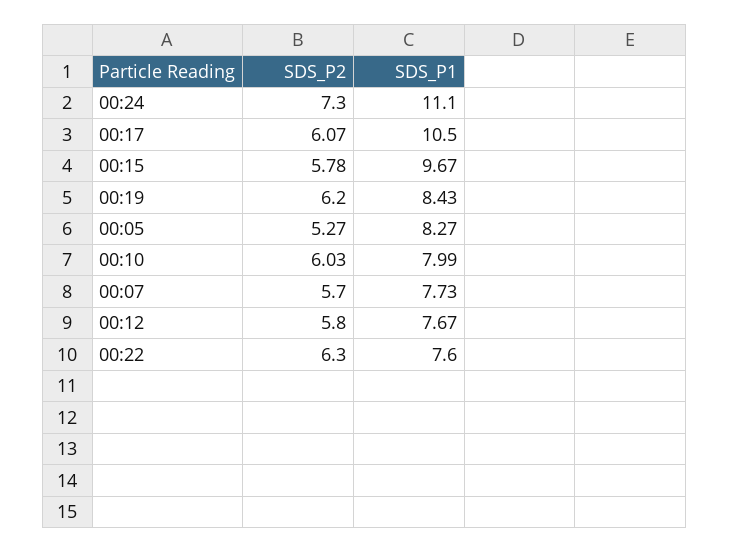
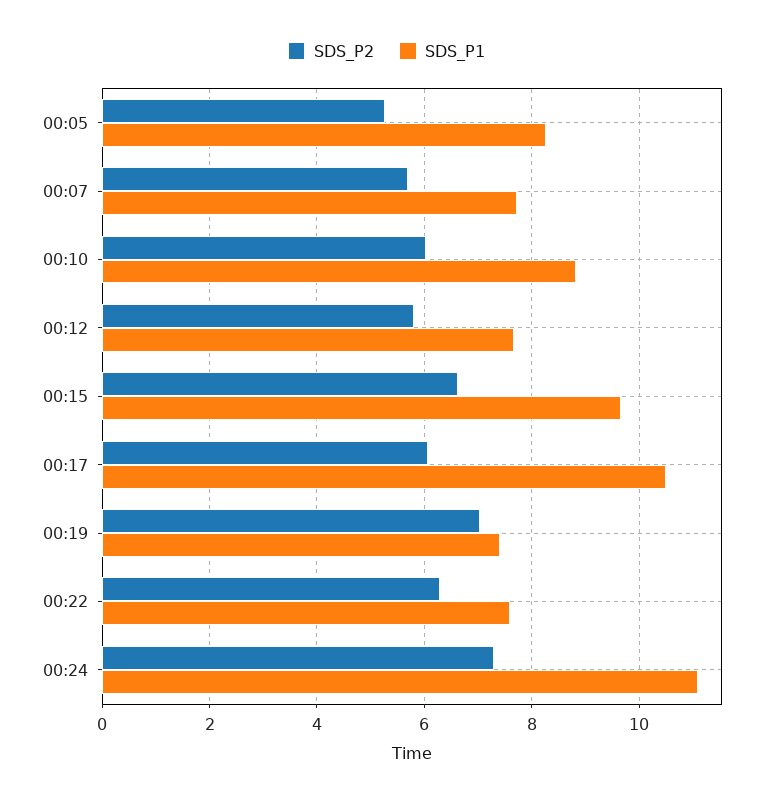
SDS_P2, 00:15: 5.78 -> 6.6
SDS_P2, 00:19: 6.2 -> 7
SDS_P1, 00:19: 8.43 -> 7.4
SDS_P1, 00:10: 7.99 -> 8.8

